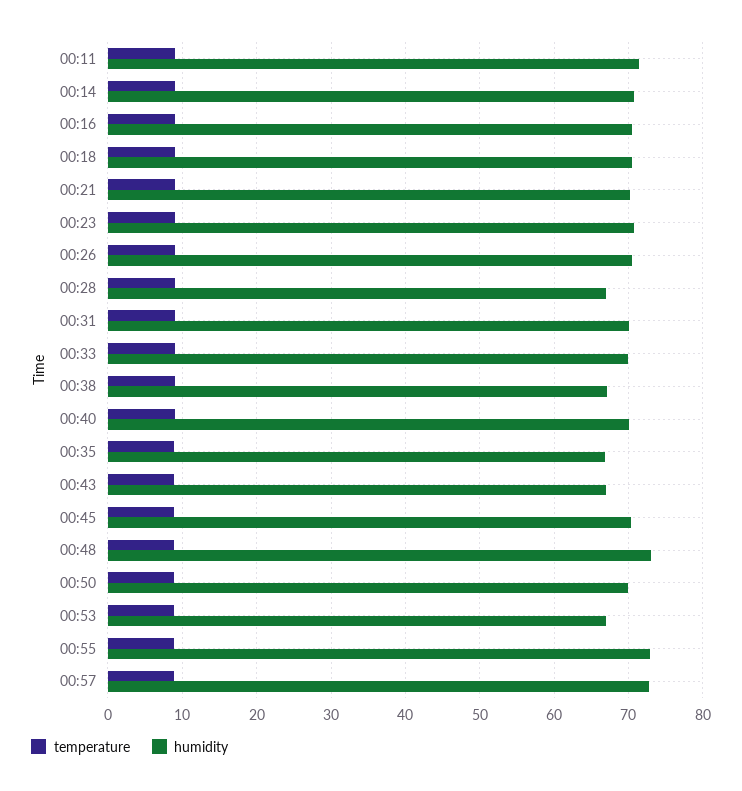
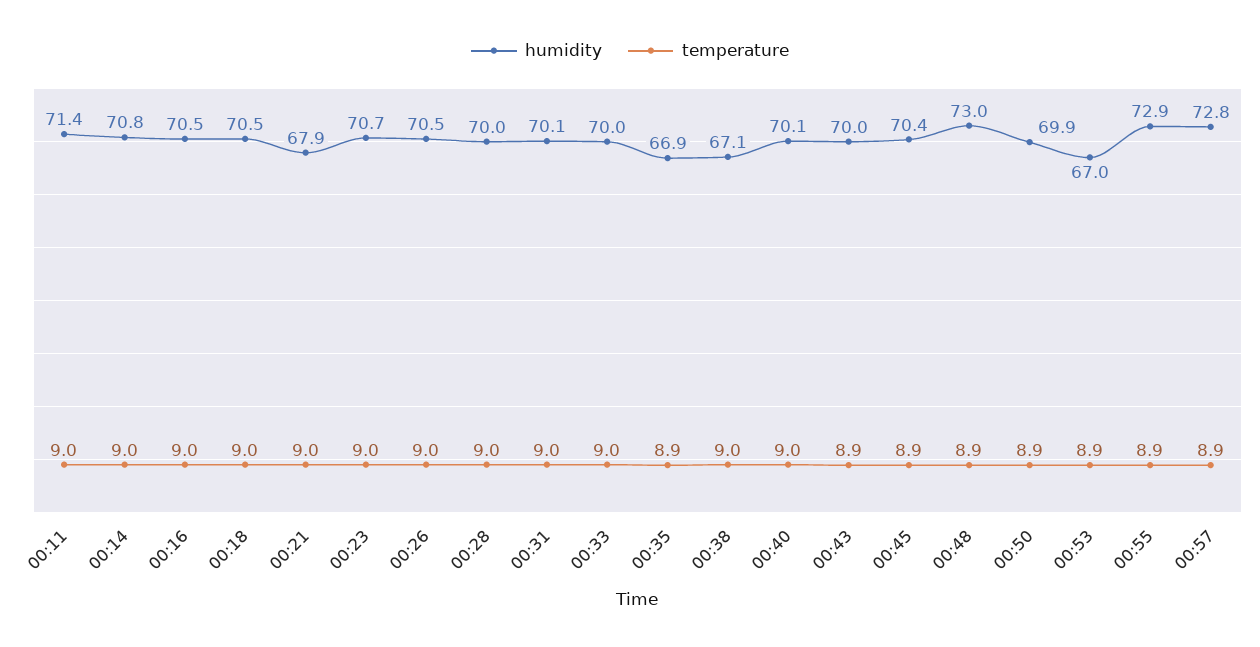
humidity, 00:21: 70 -> 67.9
humidity, 00:28: 67 -> 70
humidity, 00:43: 67 -> 70

